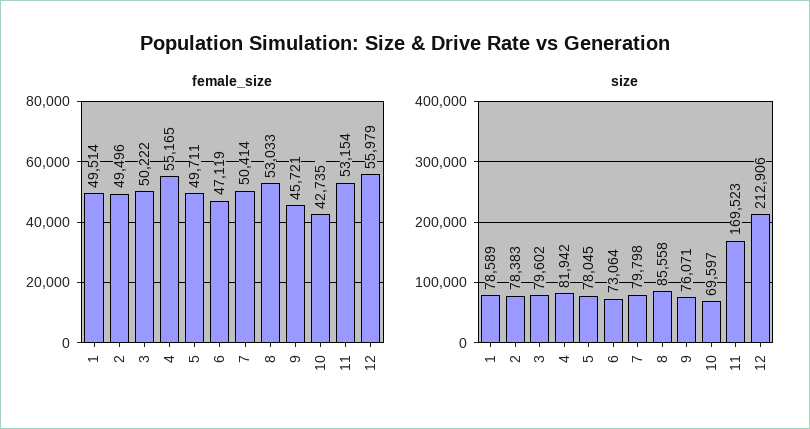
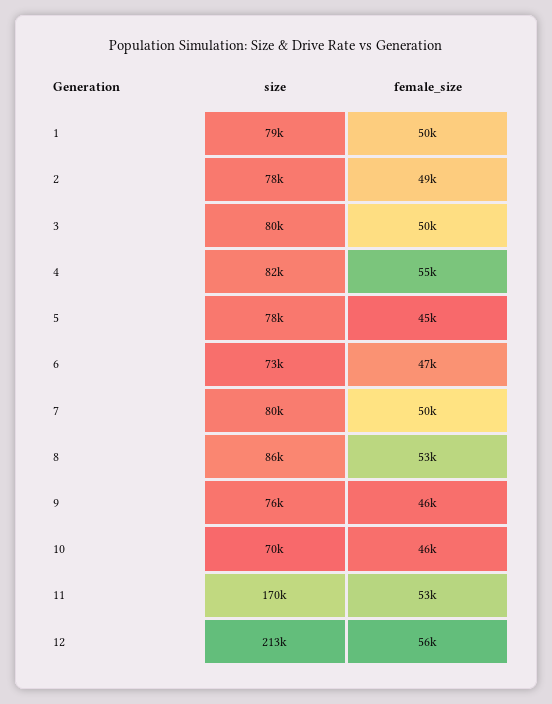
female_size, 5: 49711 -> 45000
female_size, 10: 42735 -> 46000

